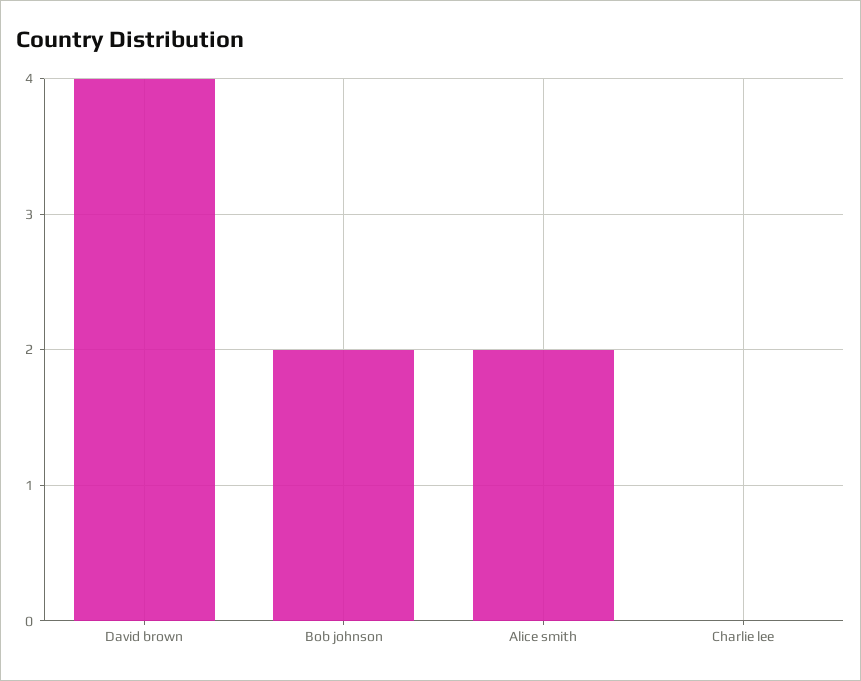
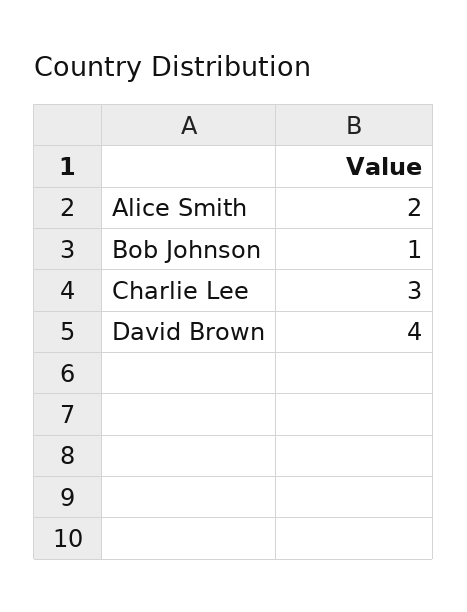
Bob johnson: 2 -> 1
Charlie lee: 0 -> 3

